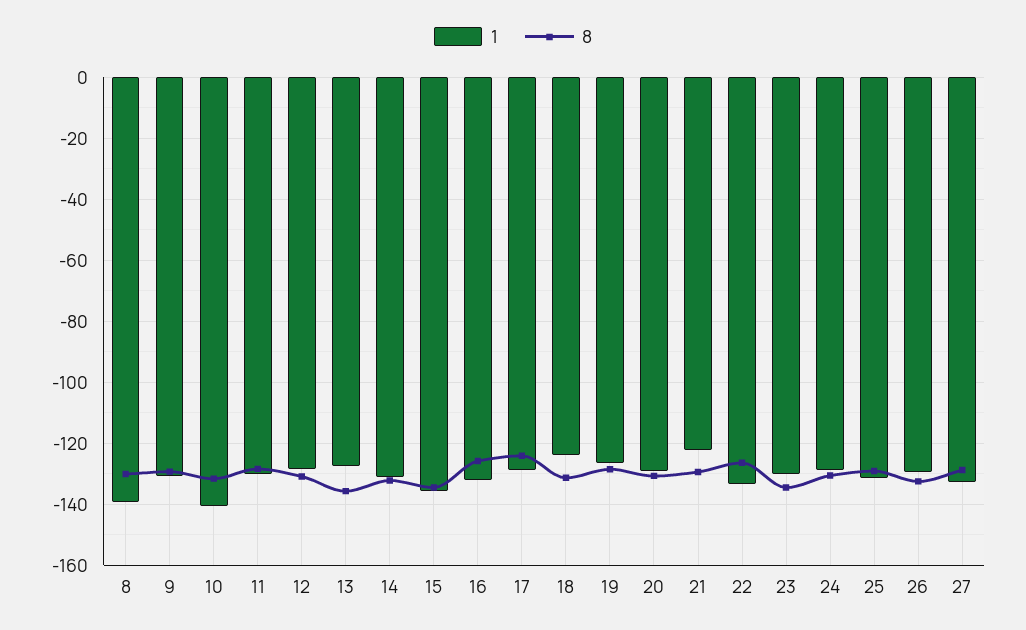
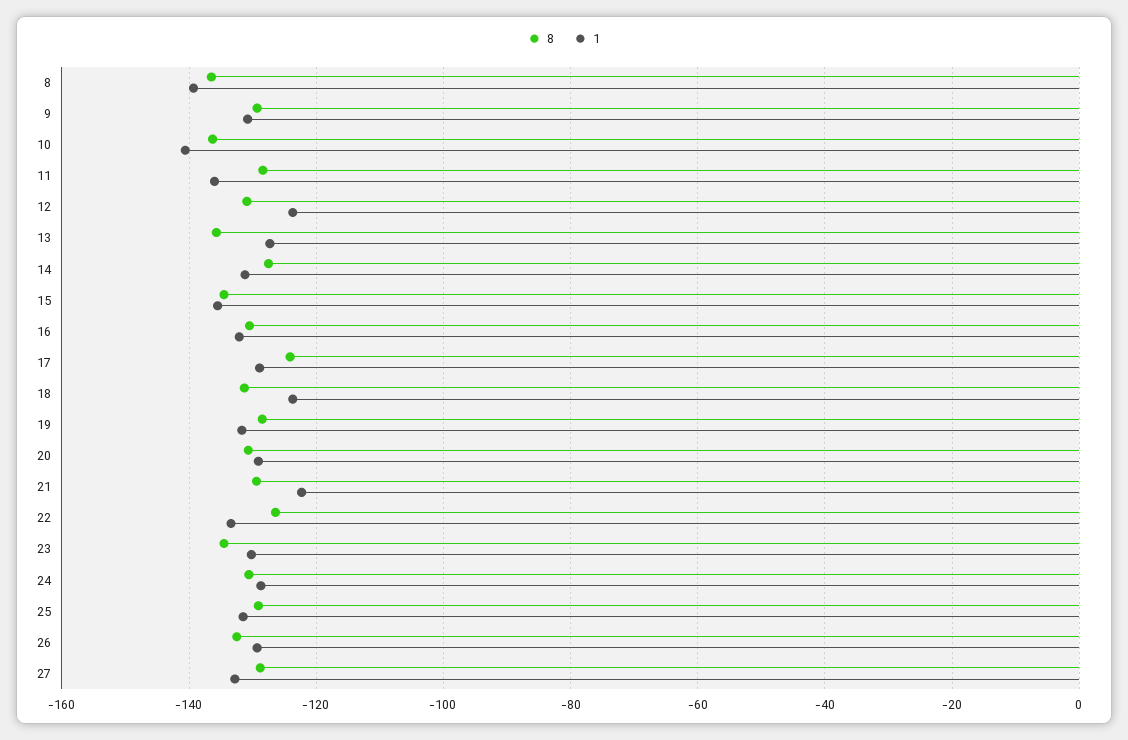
8, 8: -130 -> -136
8, 10: -132 -> -136
1, 11: -130 -> -136
1, 12: -128 -> -124
8, 14: -132 -> -128
8, 16: -126 -> -130
1, 19: -126 -> -132

